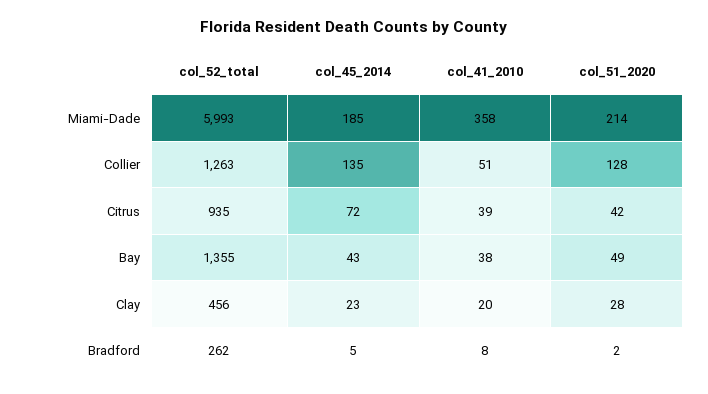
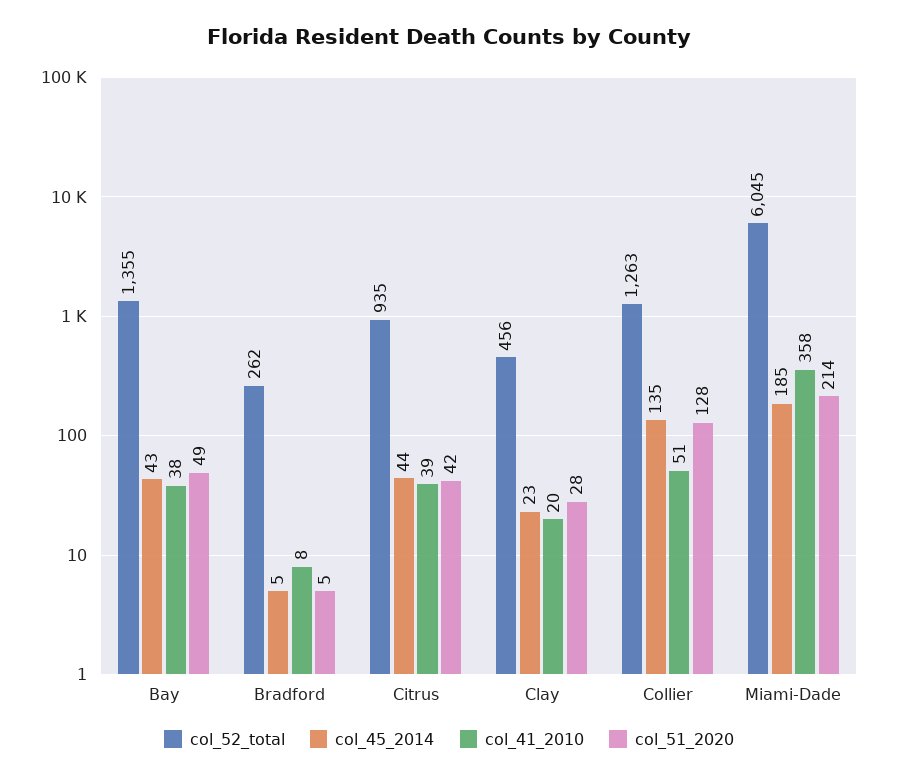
col_52_total, Miami-Dade: 5993 -> 6045
col_45_2014, Citrus: 72 -> 44
col_51_2020, Bradford: 2 -> 5

